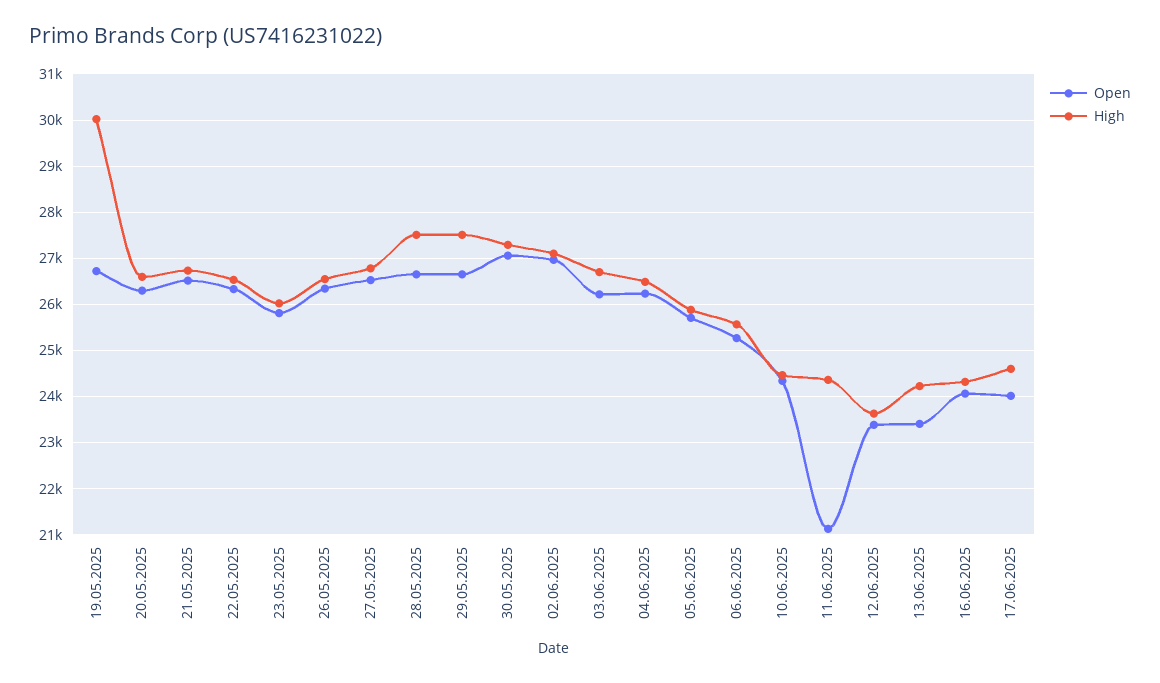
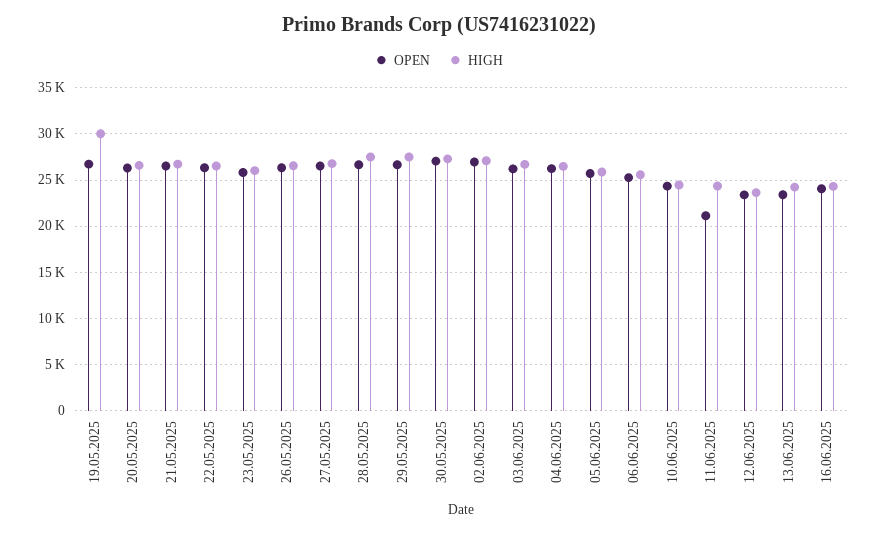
Open, 17.06.2025: 24000 -> none
High, 17.06.2025: 24600 -> none

